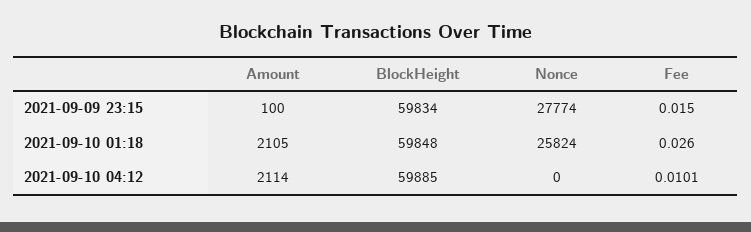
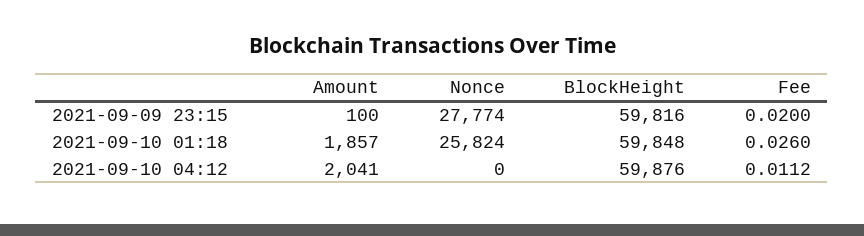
BlockHeight, 2021-09-09 23:15: 59834 -> 59816
Fee, 2021-09-09 23:15: 0.015 -> 0.02
Amount, 2021-09-10 01:18: 2105 -> 1857
Amount, 2021-09-10 04:12: 2114 -> 2041
BlockHeight, 2021-09-10 04:12: 59885 -> 59876
Fee, 2021-09-10 04:12: 0.0101 -> 0.0112

